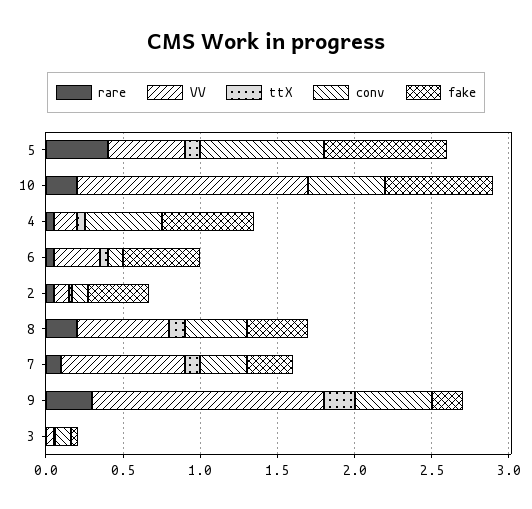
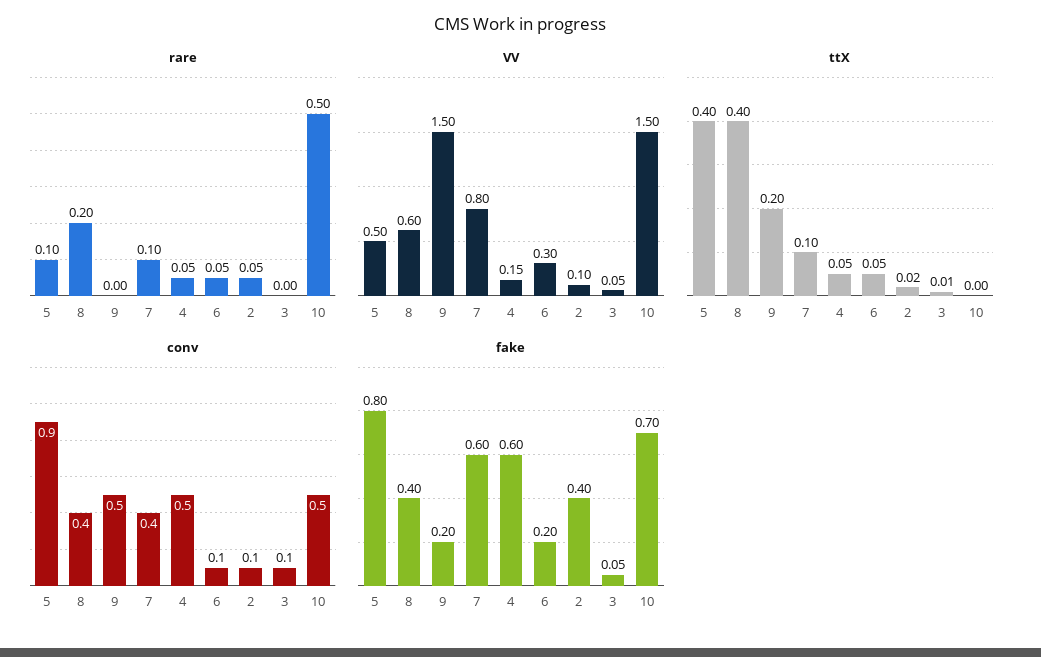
rare, 5: 0.4 -> 0.1
ttX, 5: 0.1 -> 0.4
conv, 5: 0.8 -> 0.9
rare, 10: 0.2 -> 0.5
fake, 6: 0.5 -> 0.2
ttX, 8: 0.1 -> 0.4
conv, 7: 0.3 -> 0.4
fake, 7: 0.3 -> 0.6
rare, 9: 0.3 -> 0

